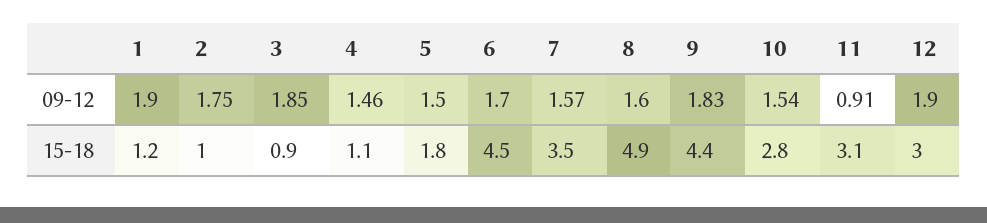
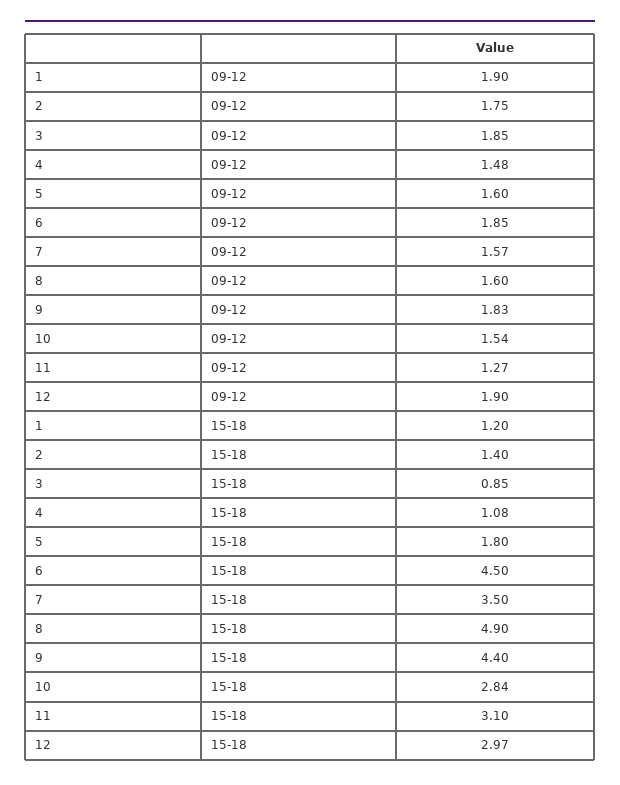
4, 09-12: 1.46 -> 1.48
5, 09-12: 1.5 -> 1.6
6, 09-12: 1.7 -> 1.85
11, 09-12: 0.91 -> 1.27
2, 15-18: 1 -> 1.4

